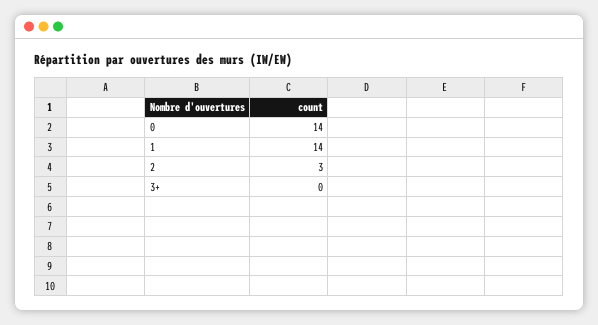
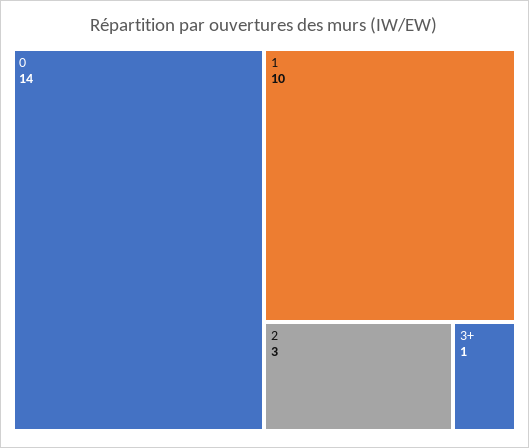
1: 14 -> 10
3+: 0 -> 1

